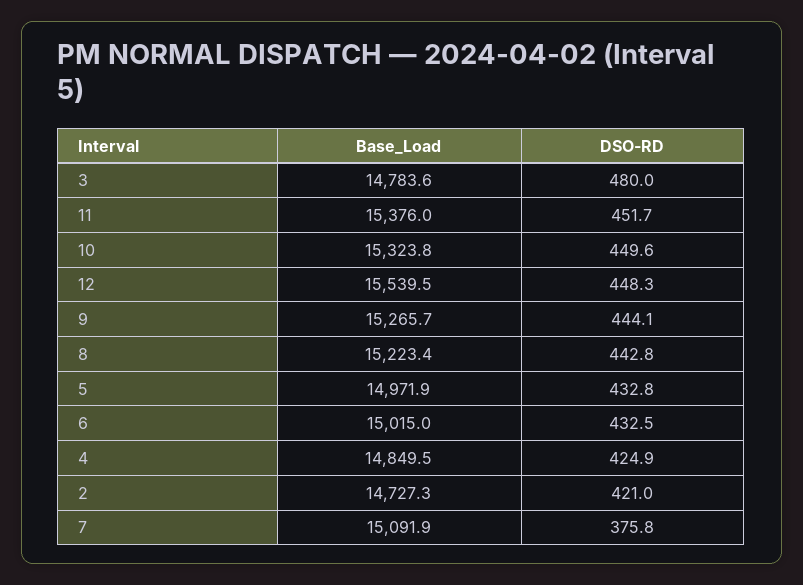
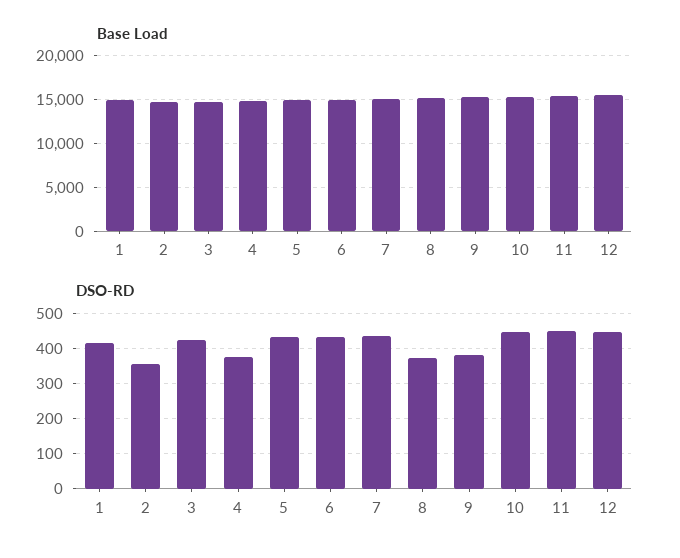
DSO-RD, 3: 480 -> 420
DSO-RD, 9: 444.1 -> 380
DSO-RD, 8: 442.8 -> 380
DSO-RD, 4: 424.9 -> 380
DSO-RD, 2: 421 -> 360
DSO-RD, 7: 375.8 -> 440
Base_Load, 1: none -> 15000
DSO-RD, 1: none -> 420

